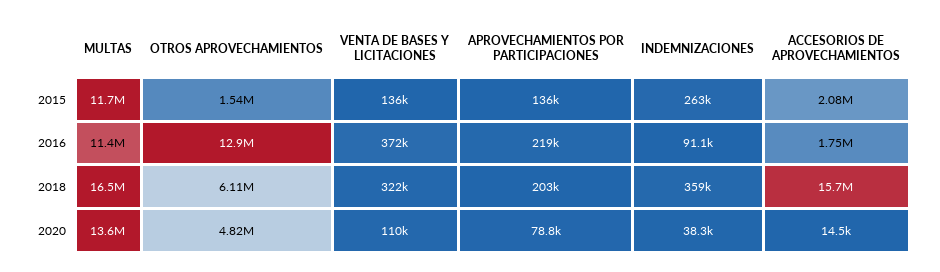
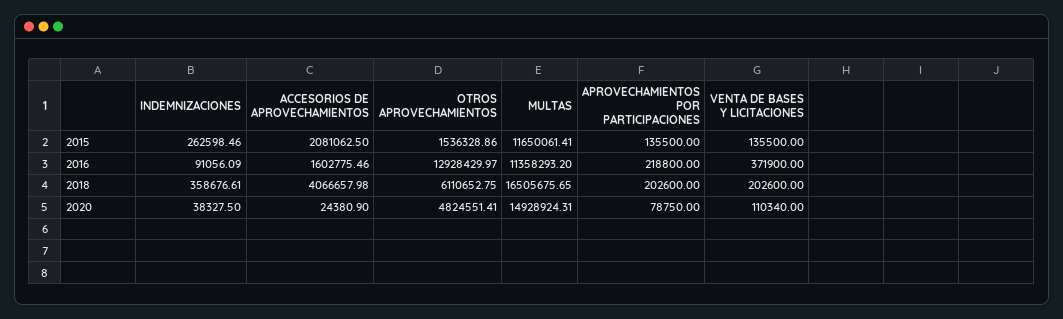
ACCESORIOS DE APROVECHAMIENTOS, 2016: 1750000 -> 1602775.46
VENTA DE BASES Y LICITACIONES, 2018: 322000 -> 202600
ACCESORIOS DE APROVECHAMIENTOS, 2018: 15700000 -> 4066657.98
MULTAS, 2020: 13600000 -> 14928924.31
ACCESORIOS DE APROVECHAMIENTOS, 2020: 14500 -> 24380.9

